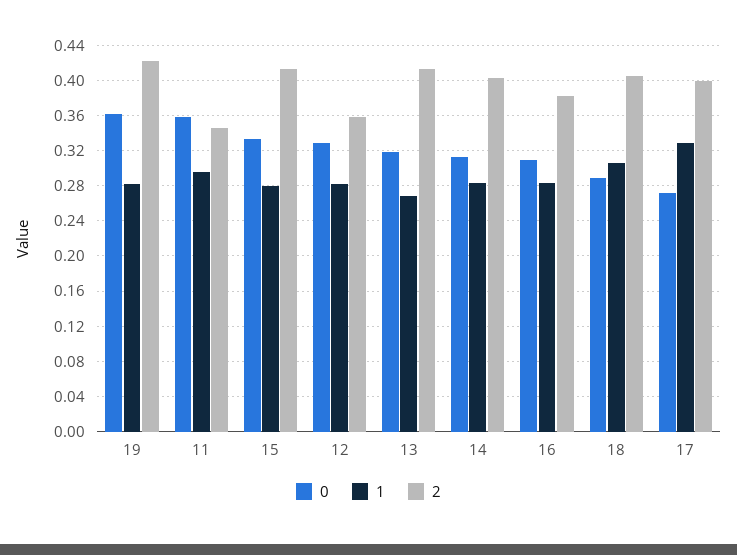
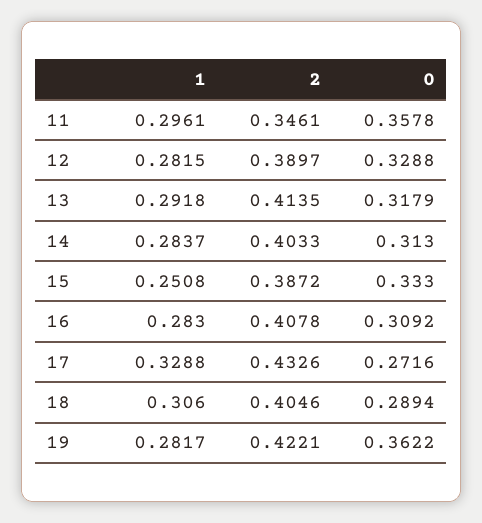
1, 15: 0.28 -> 0.2508
2, 15: 0.41 -> 0.3872
2, 12: 0.36 -> 0.3897
1, 13: 0.27 -> 0.2918
2, 16: 0.38 -> 0.4078
2, 17: 0.4 -> 0.4326

